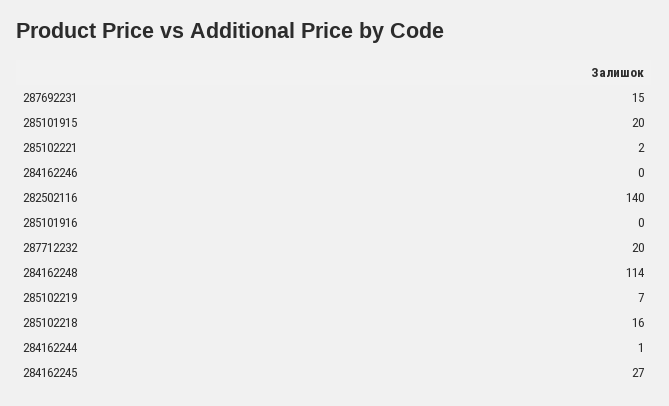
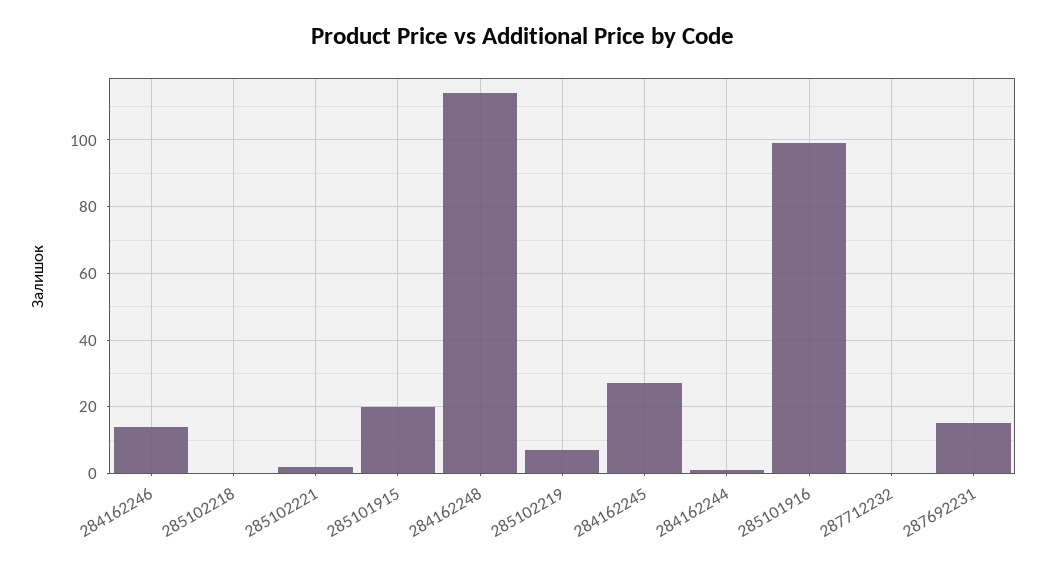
284162246: 0 -> 15
282502116: 140 -> none
285101916: 0 -> 100
287712232: 20 -> 0
285102218: 16 -> 0

